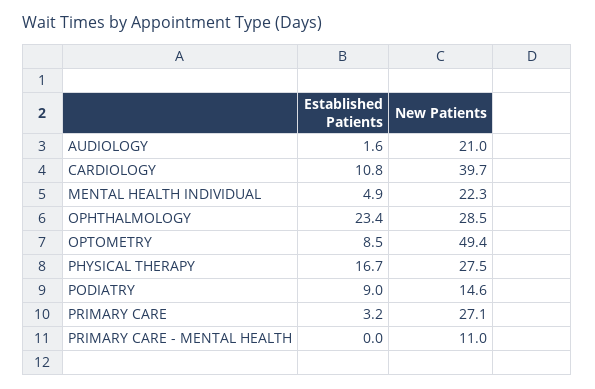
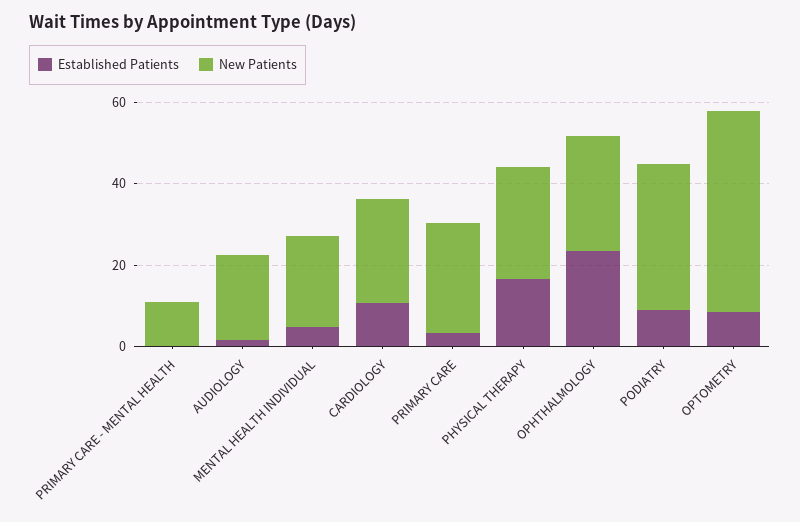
New Patients, CARDIOLOGY: 39.7 -> 25
New Patients, PODIATRY: 14.6 -> 35

